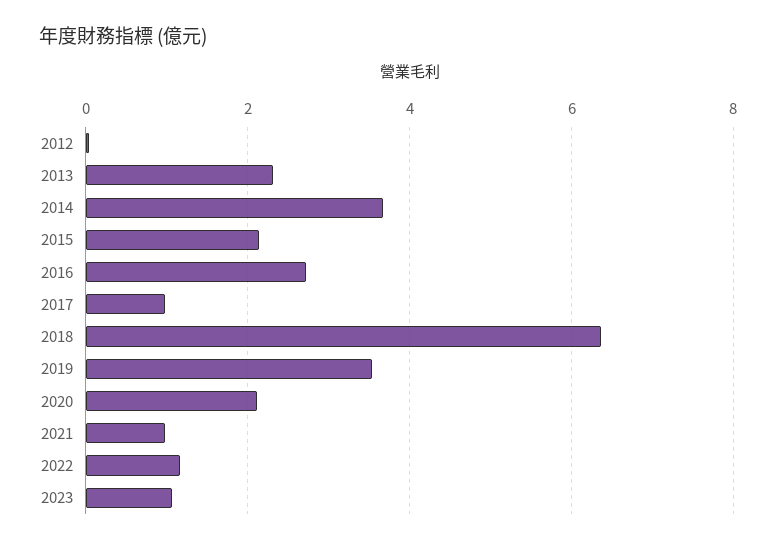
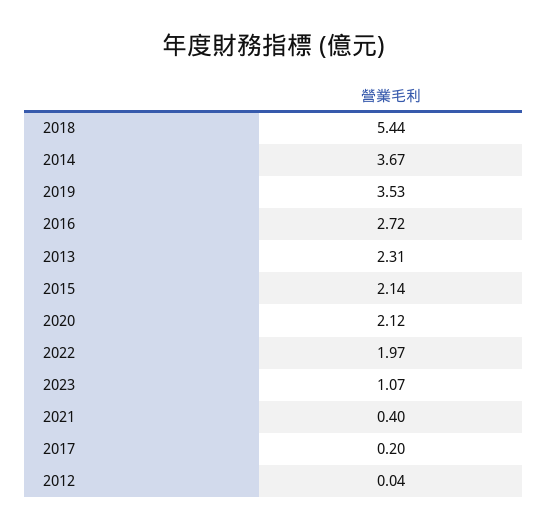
2017: 1 -> 0.2
2018: 6.4 -> 5.44
2021: 1 -> 0.4
2022: 1.2 -> 1.97

